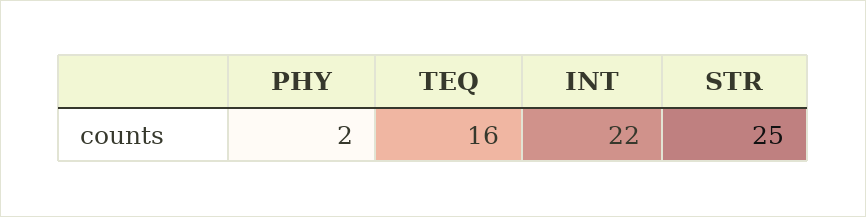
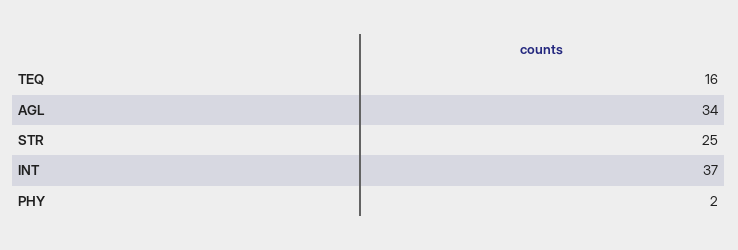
INT: 22 -> 37
AGL: none -> 34

